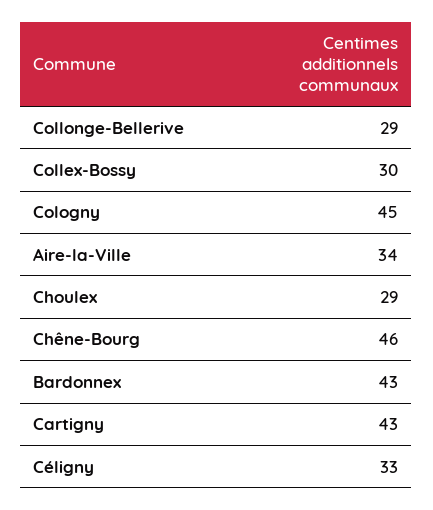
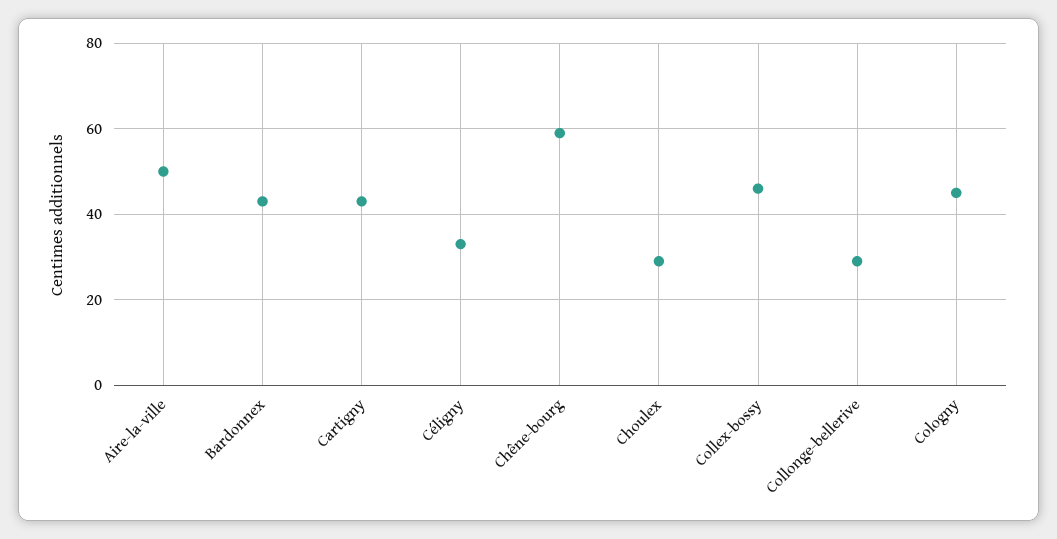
Collex-Bossy: 30 -> 45
Aire-la-Ville: 34 -> 50
Chêne-Bourg: 46 -> 60

